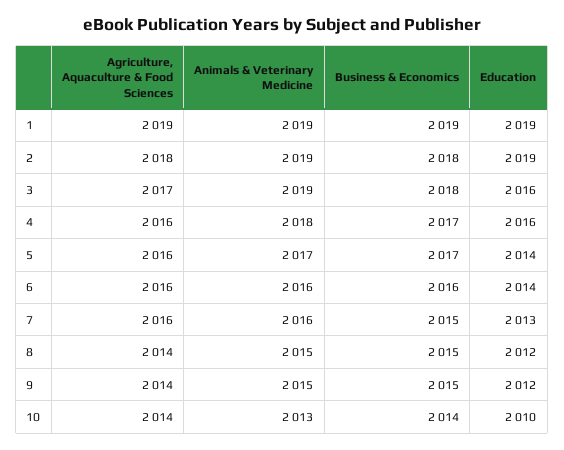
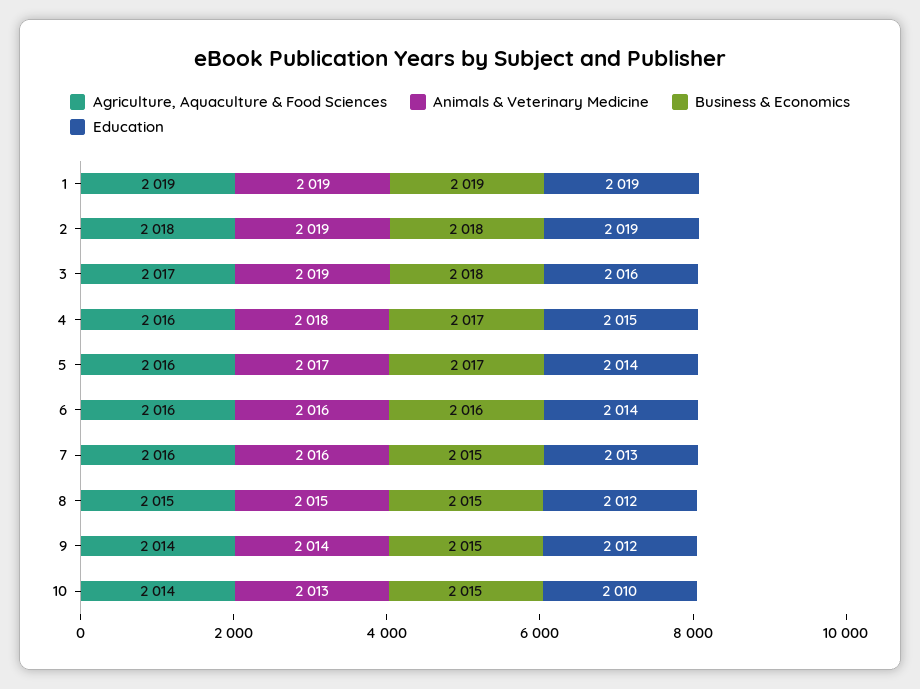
Education, 4: 2016 -> 2015
Agriculture, Aquaculture & Food Sciences, 8: 2014 -> 2015
Animals & Veterinary Medicine, 9: 2015 -> 2014
Business & Economics, 10: 2014 -> 2015

